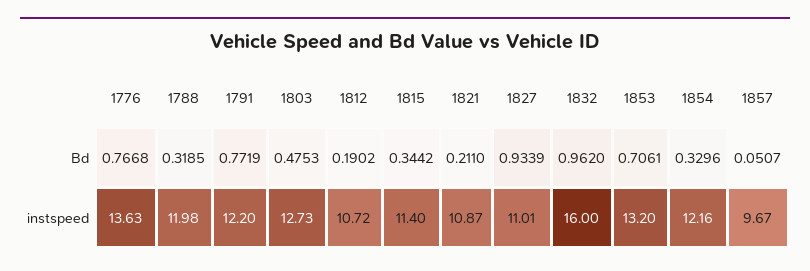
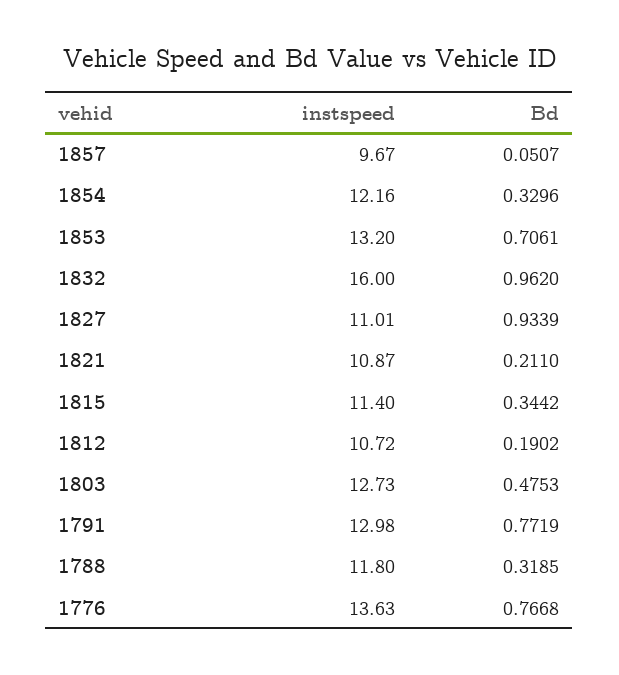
1788, instspeed: 11.98 -> 11.8
1791, instspeed: 12.2 -> 12.98

